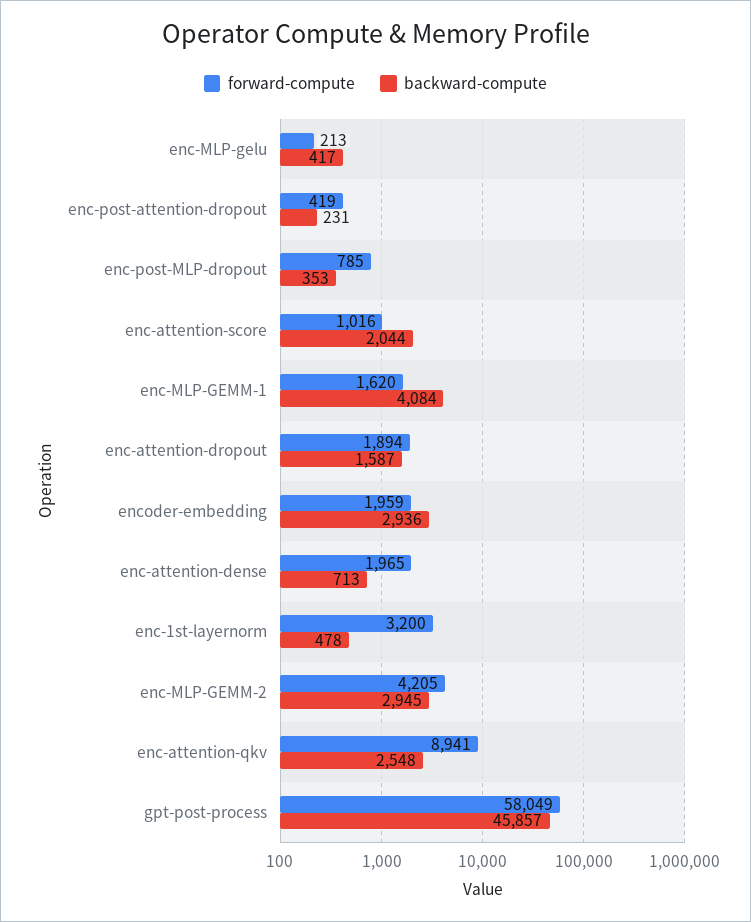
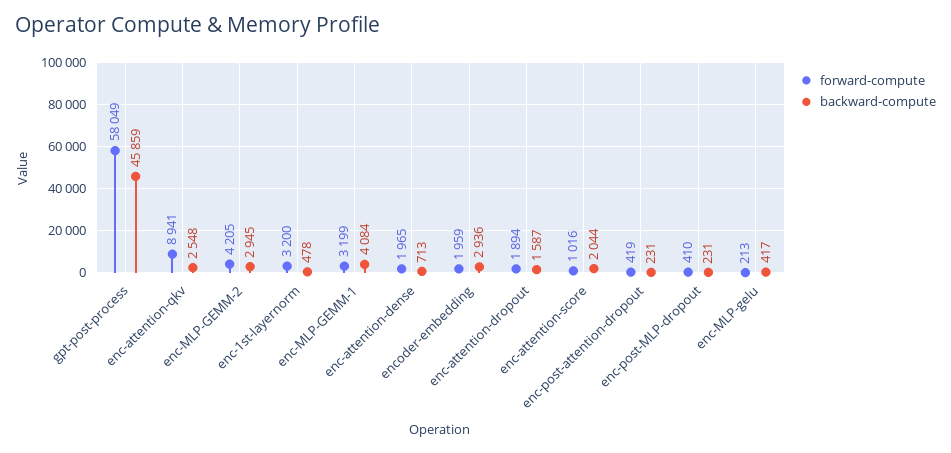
forward-compute, enc-post-MLP-dropout: 785 -> 410
backward-compute, enc-post-MLP-dropout: 353 -> 231
forward-compute, enc-MLP-GEMM-1: 1620 -> 3199
backward-compute, gpt-post-process: 45857 -> 45859

